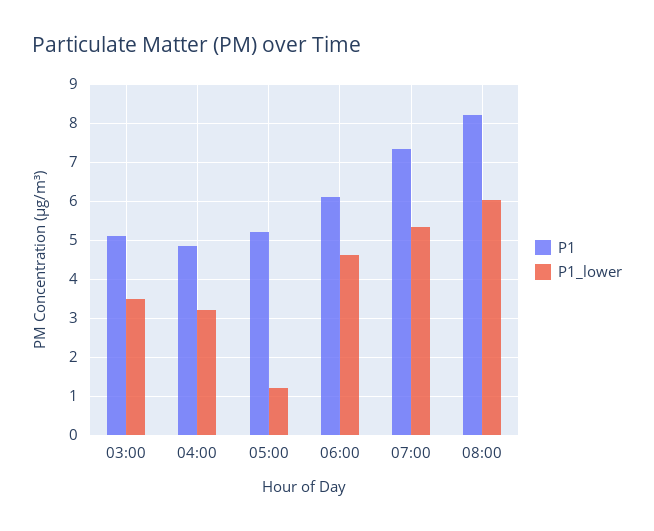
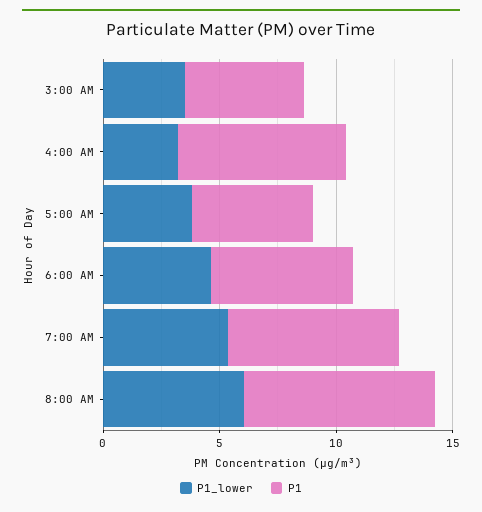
P1, 04:00: 4.8 -> 7
P1_lower, 05:00: 1.2 -> 4

